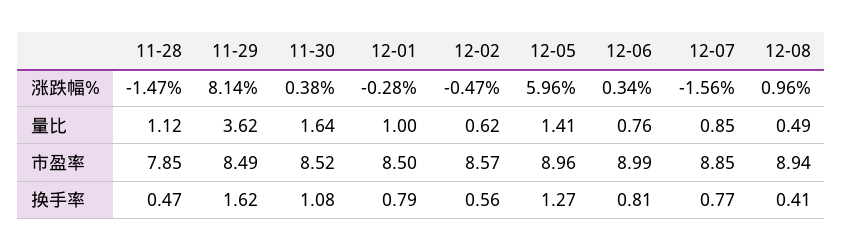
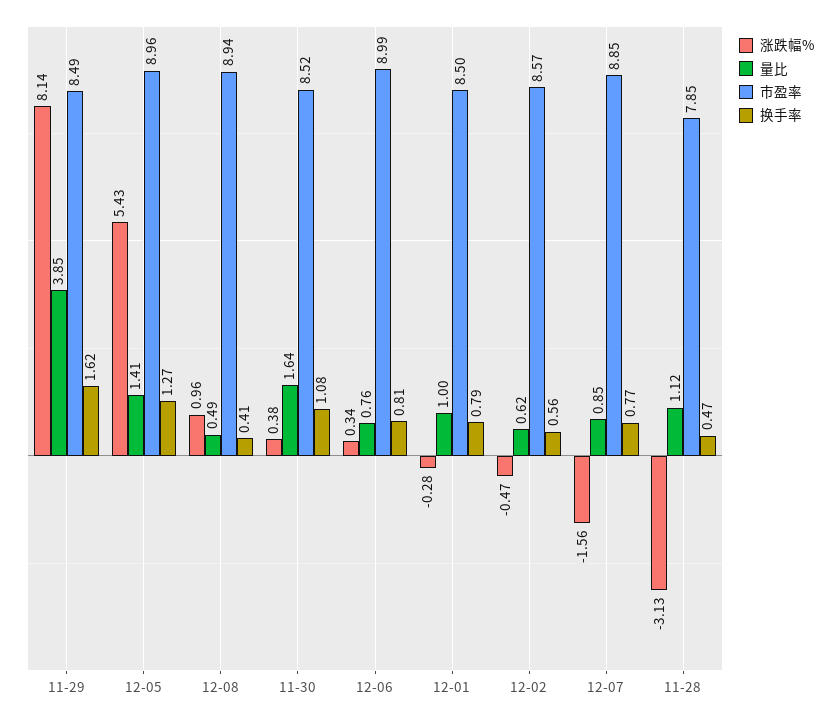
涨跌幅%, 11-28: -1.47 -> -3.13
涨跌幅%, 12-05: 5.96 -> 5.43
量比, 11-29: 3.62 -> 3.85

